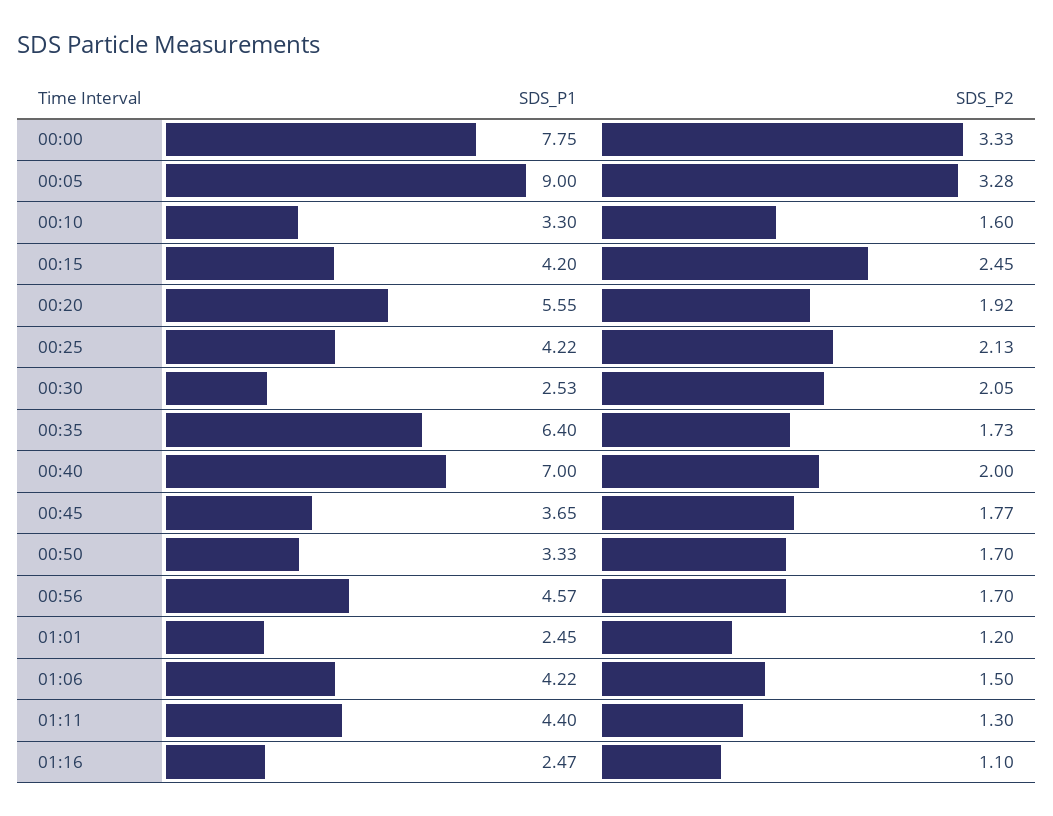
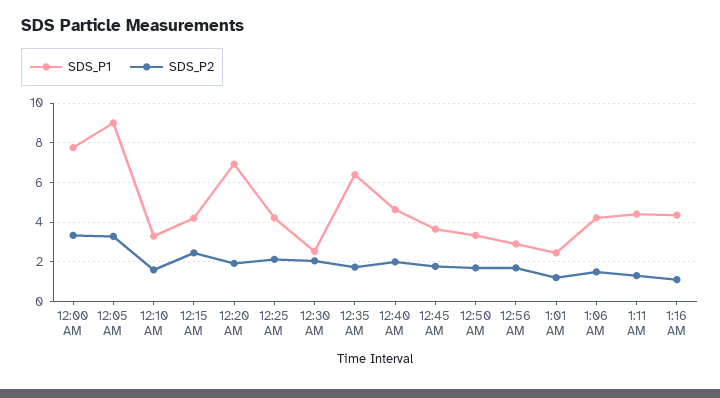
SDS_P1, 00:20: 5.55 -> 7
SDS_P1, 00:40: 7 -> 4.5
SDS_P1, 00:56: 4.57 -> 3
SDS_P1, 01:16: 2.47 -> 4.5

